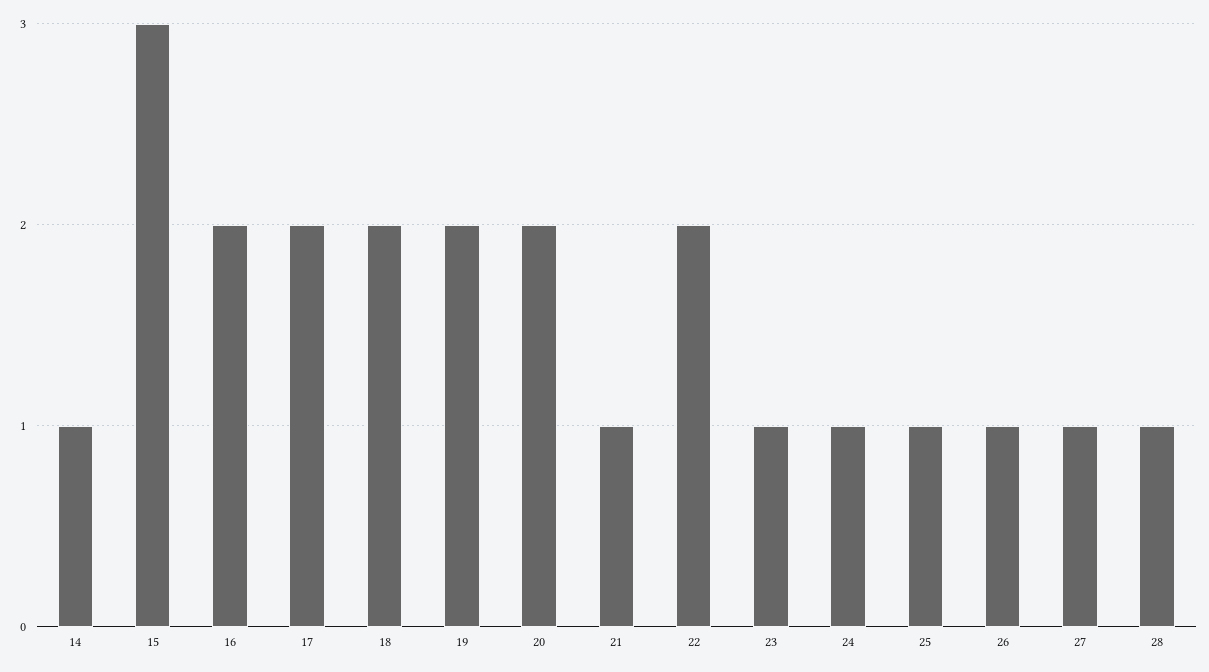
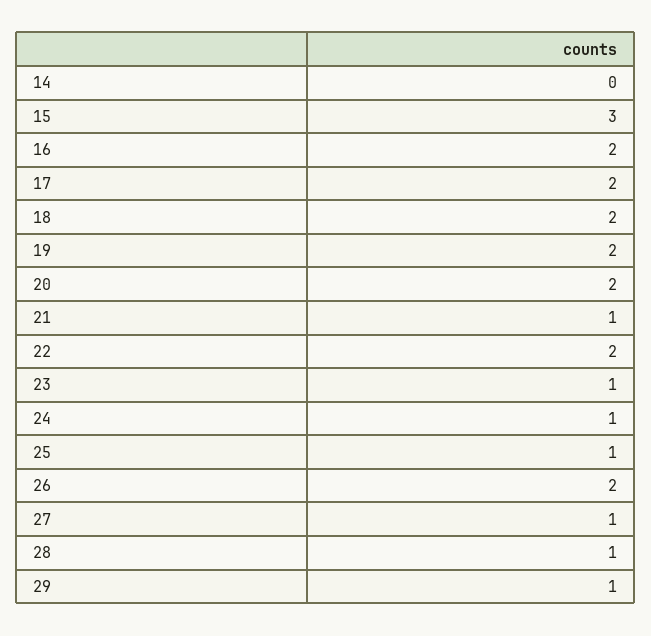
14: 1 -> 0
26: 1 -> 2
29: none -> 1

